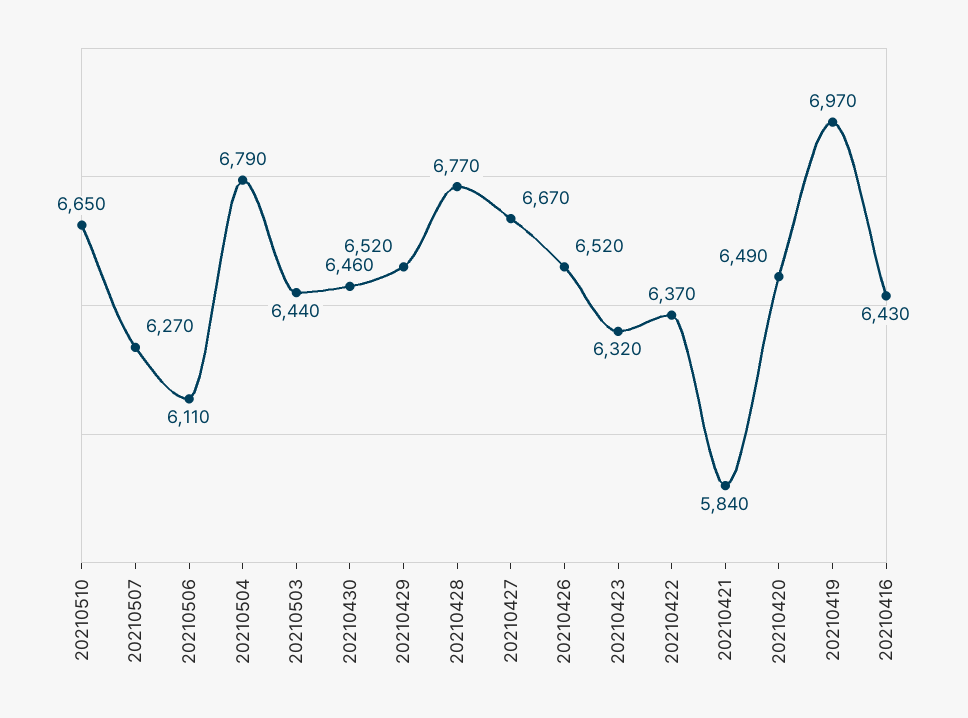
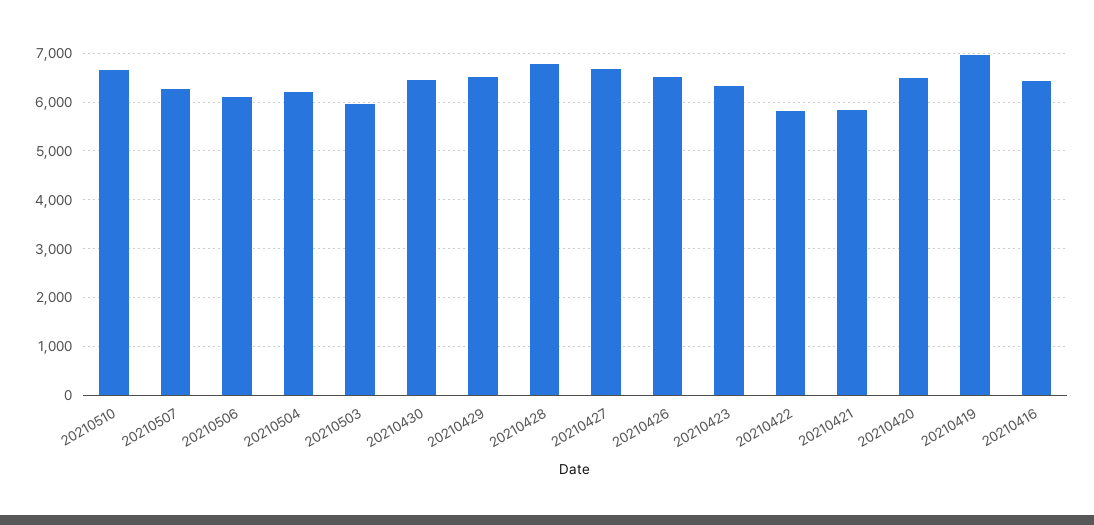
20210504: 6790 -> 6200
20210503: 6440 -> 6000
20210422: 6370 -> 5800

